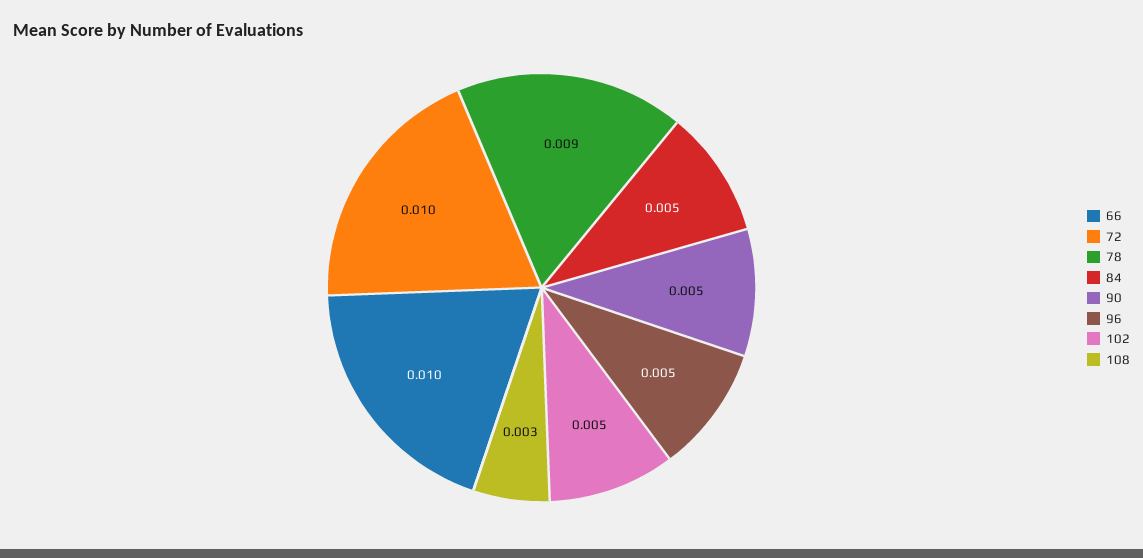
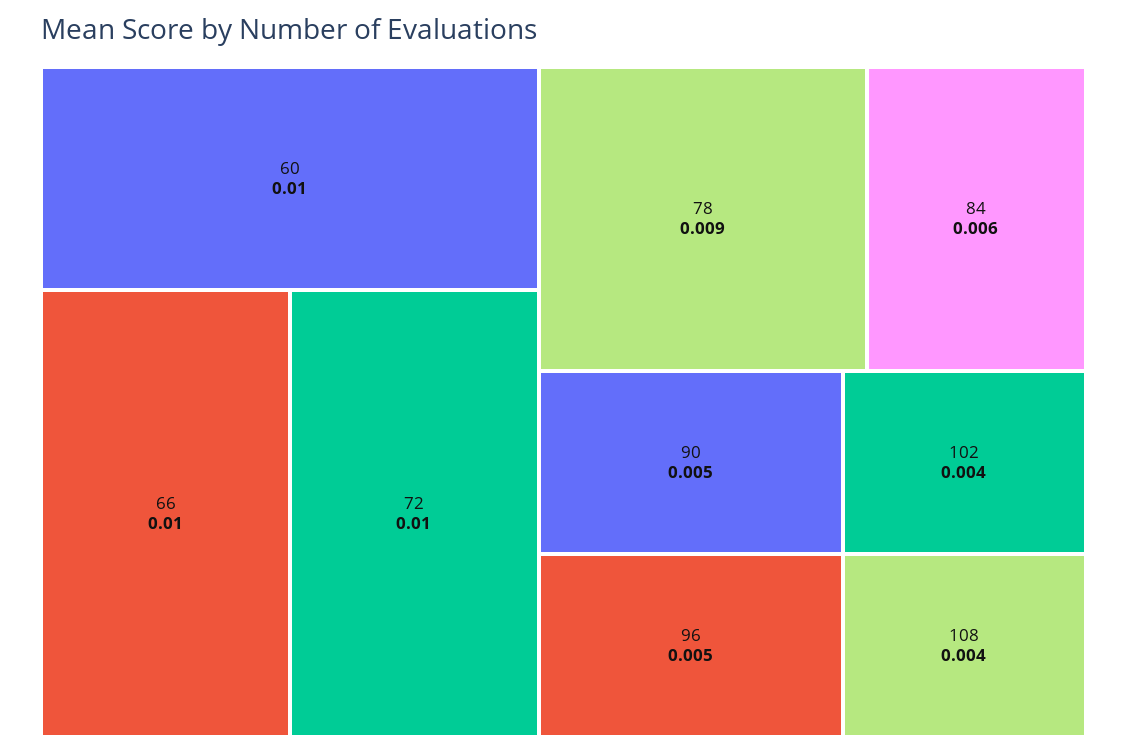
84: 0.005 -> 0.006
102: 0.005 -> 0.004
108: 0.003 -> 0.004
60: none -> 0.01

